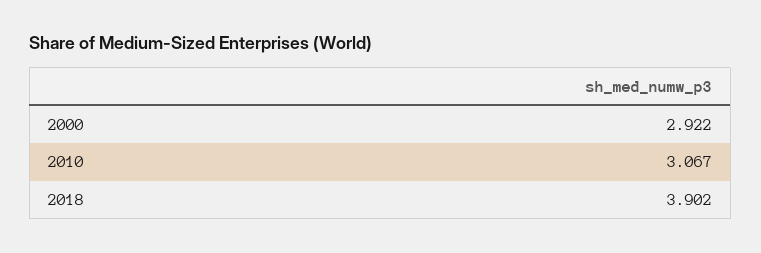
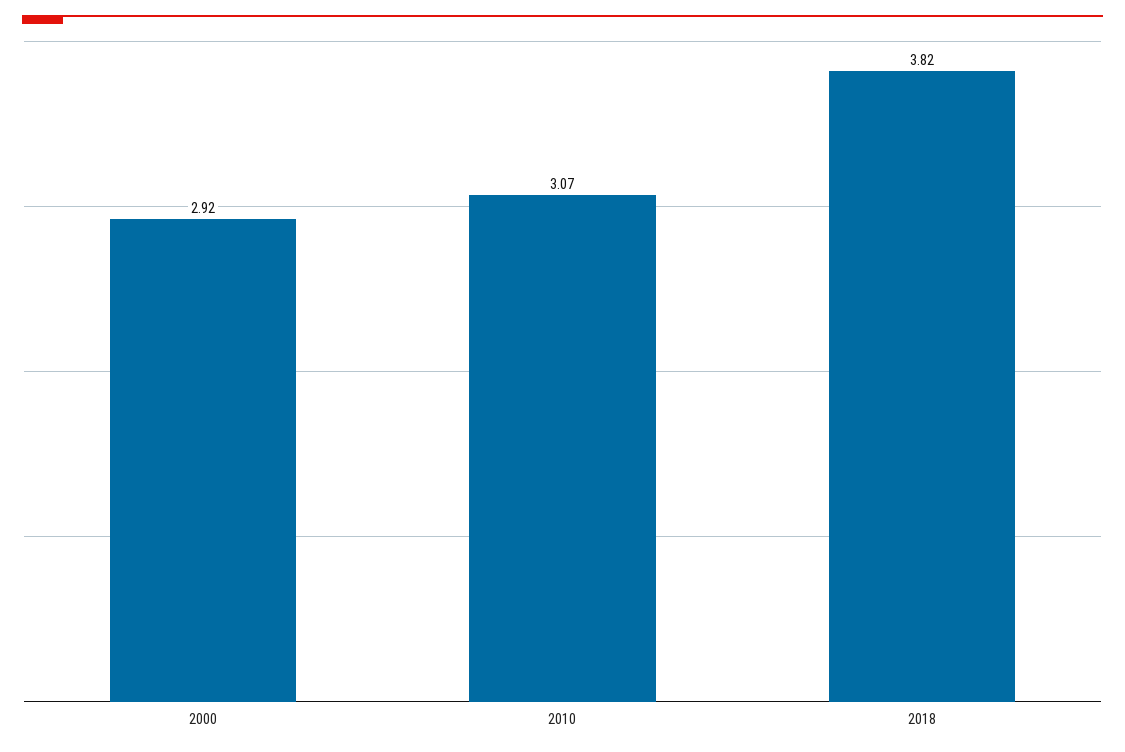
2018: 3.902 -> 3.82

